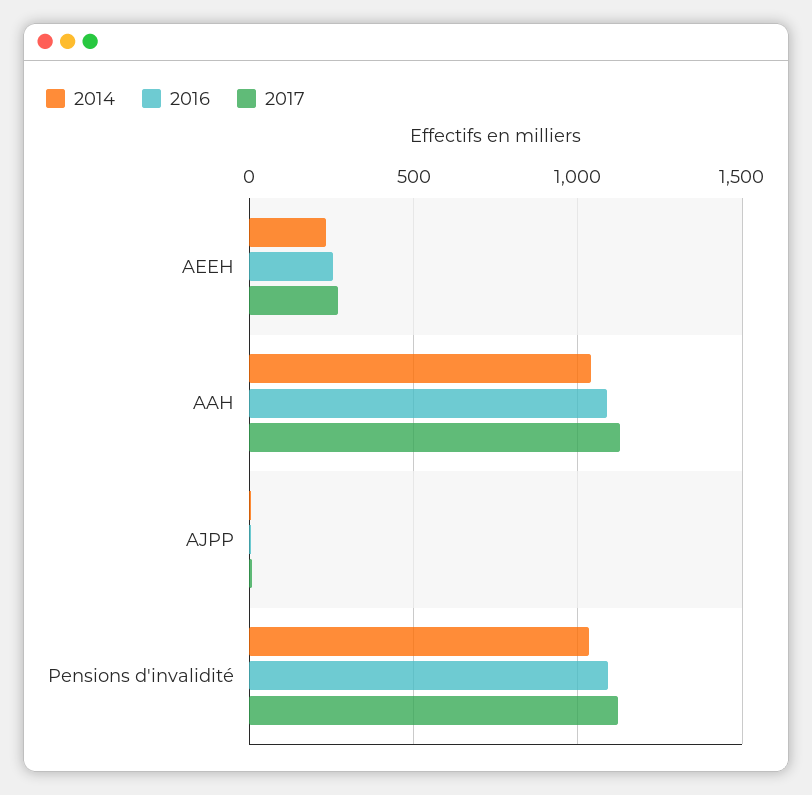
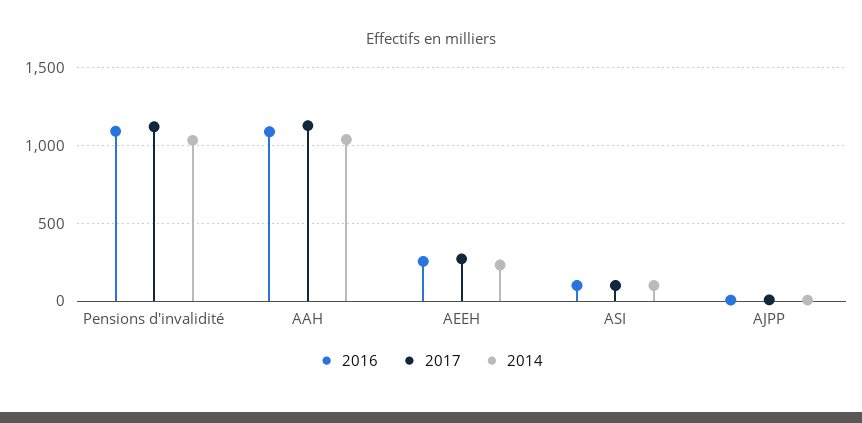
2016, ASI: none -> 100
2017, ASI: none -> 100
2014, ASI: none -> 100

